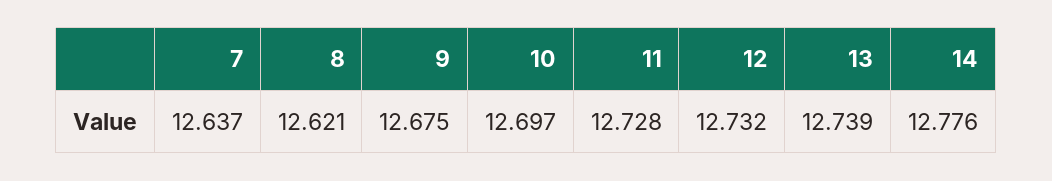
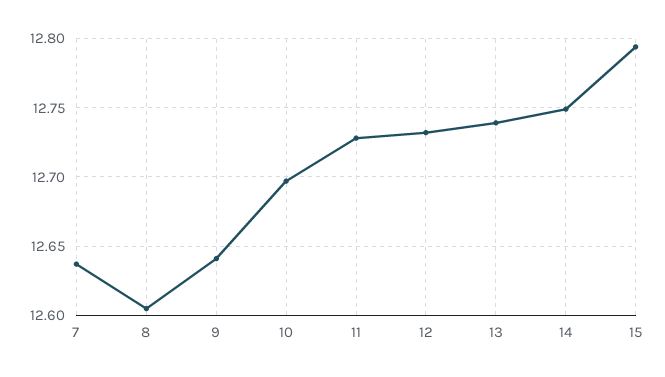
8: 12.621 -> 12.605
9: 12.675 -> 12.64
14: 12.776 -> 12.75
15: none -> 12.795

